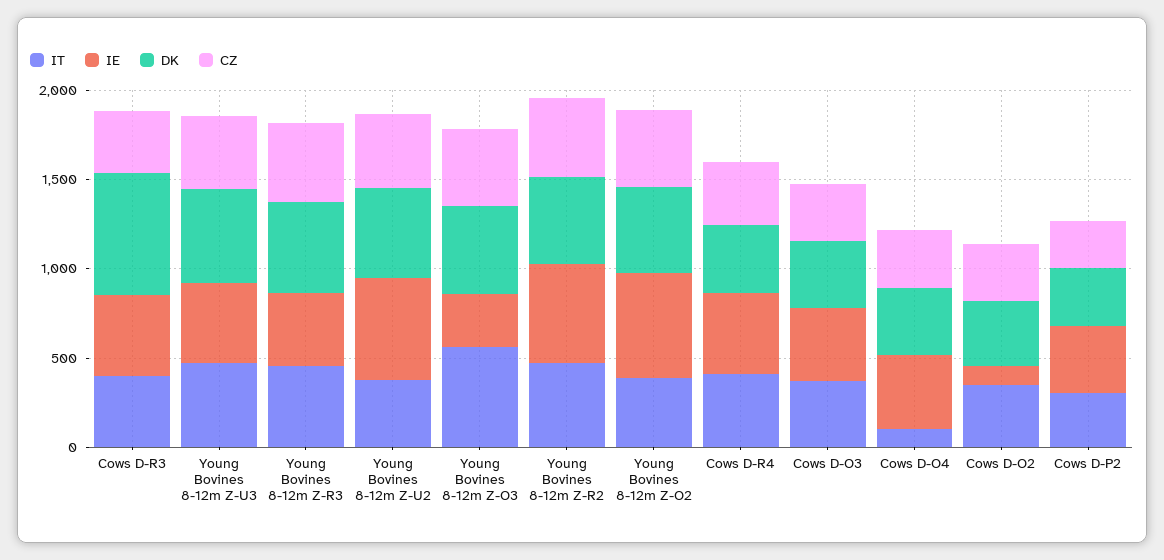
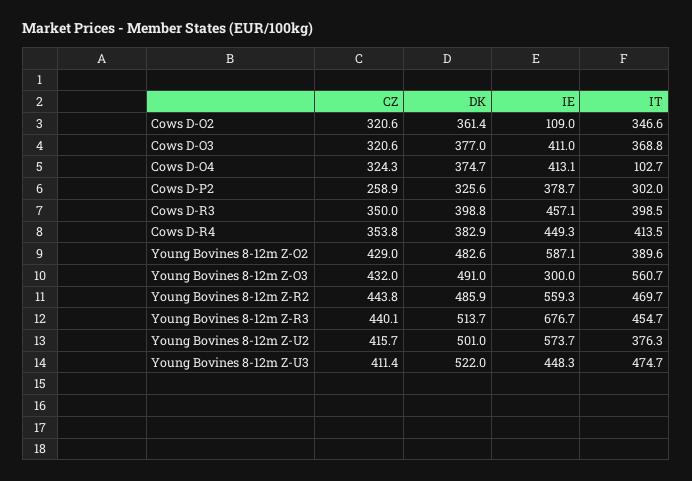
DK, Cows D-R3: 700 -> 398.8
IE, Young Bovines 8-12m Z-R3: 400 -> 676.7

